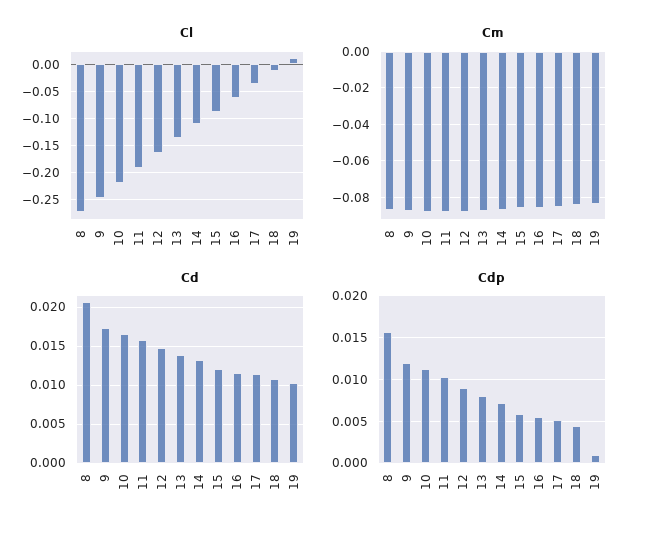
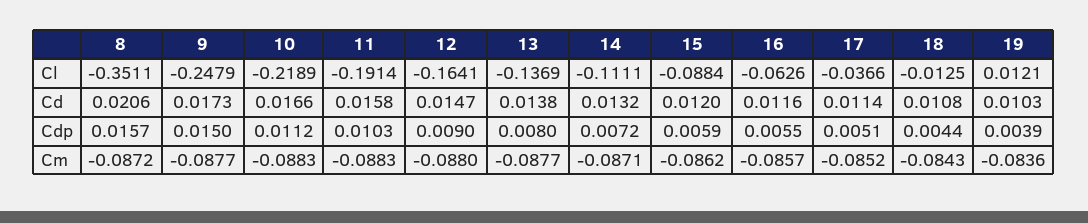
Cl, 8: -0.275 -> -0.3511
Cdp, 9: 0.012 -> 0.015
Cdp, 19: 0.001 -> 0.0039

